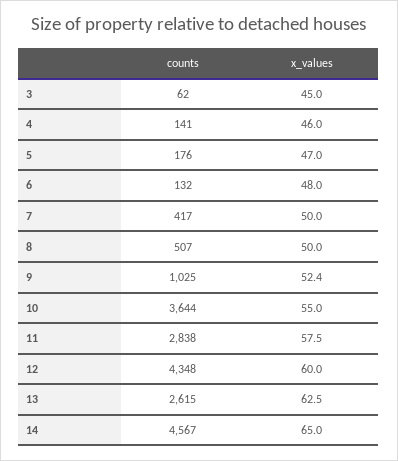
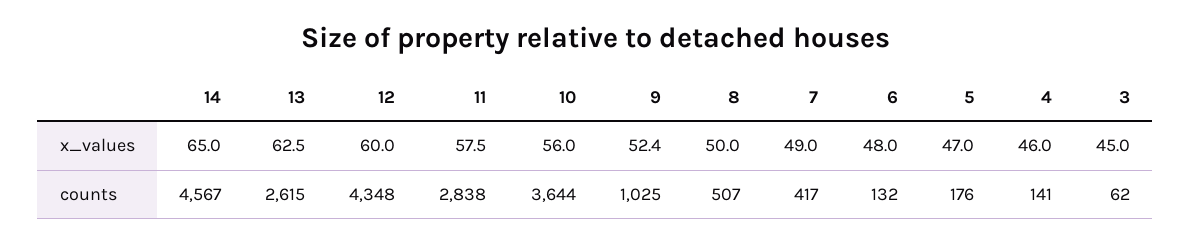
x_values, 7: 50 -> 49
x_values, 10: 55 -> 56

